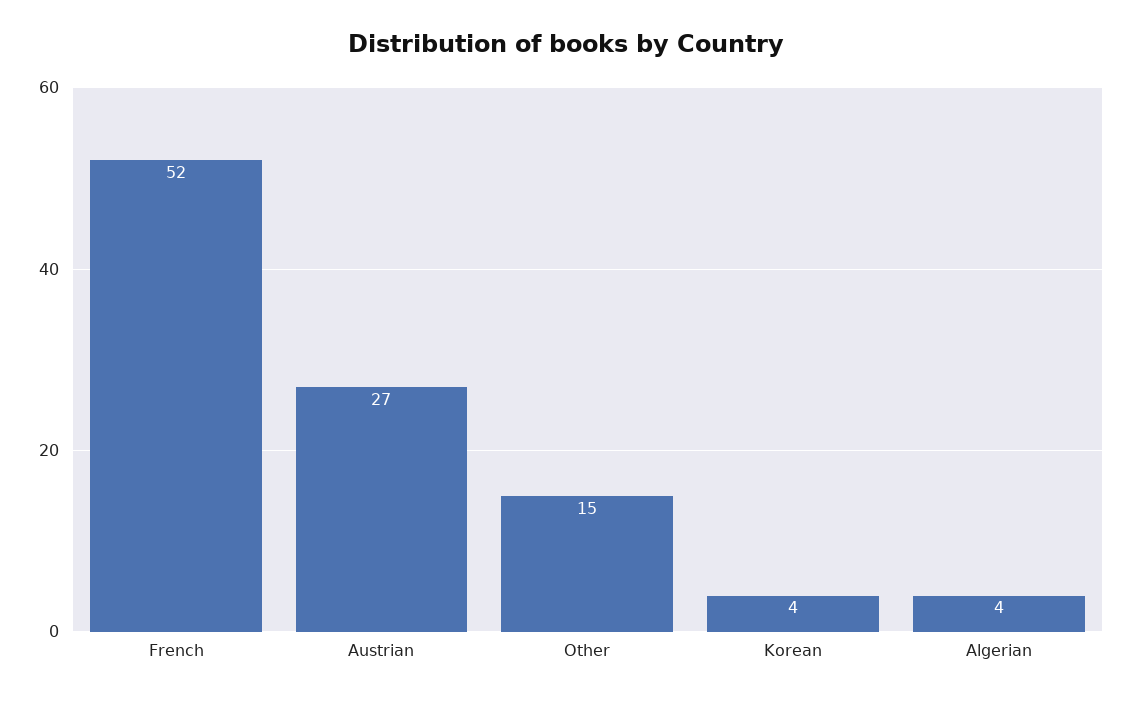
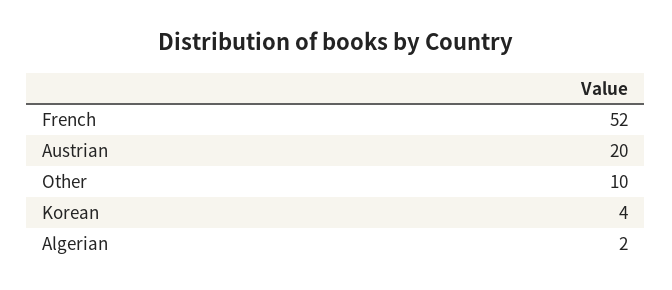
Austrian: 27 -> 20
Other: 15 -> 10
Algerian: 4 -> 2

